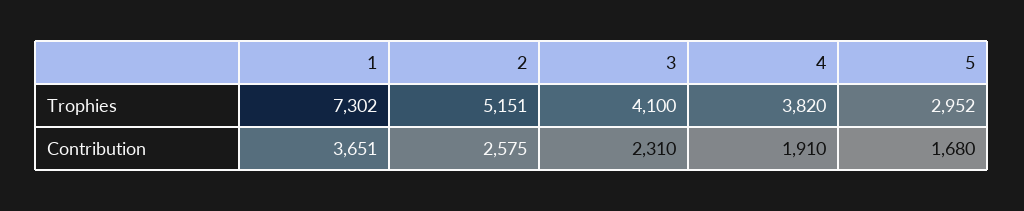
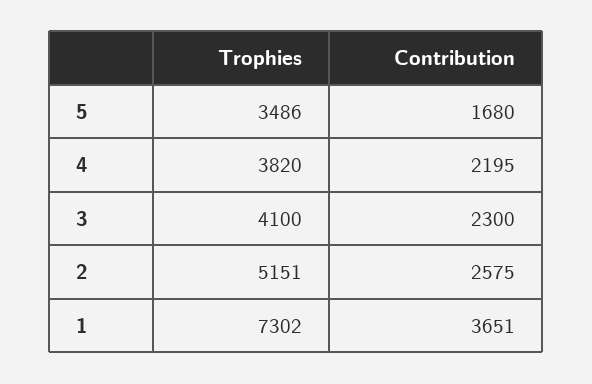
5, Trophies: 2952 -> 3486
3, Contribution: 2310 -> 2300
4, Contribution: 1910 -> 2195

